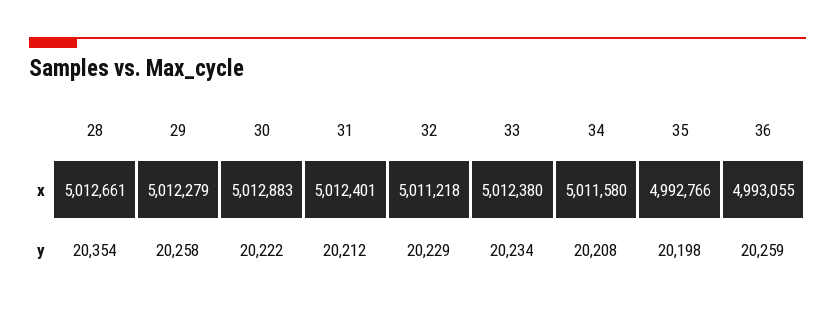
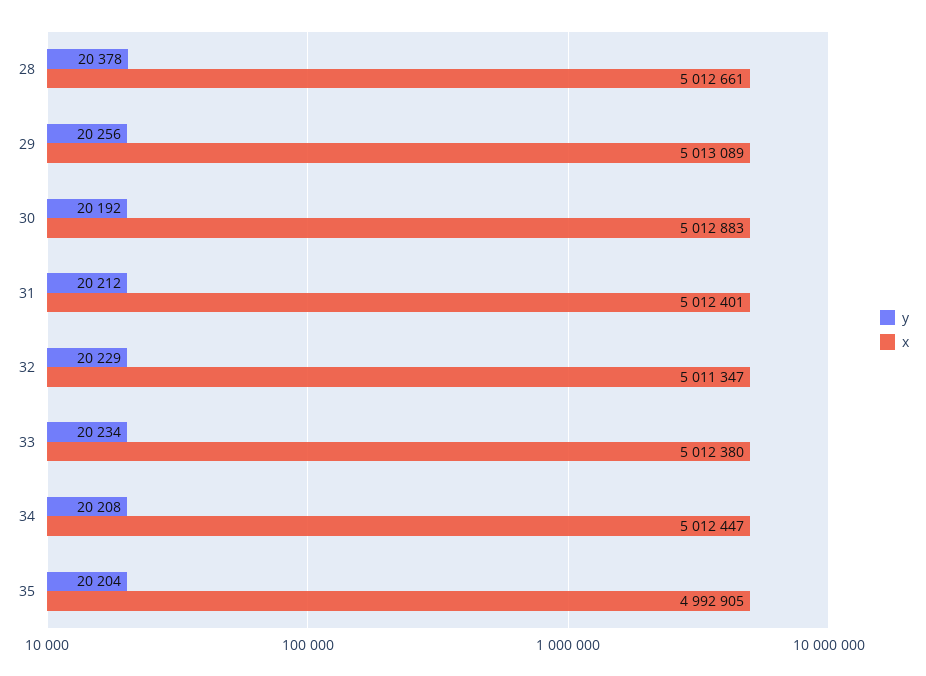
x, 29: 5012279 -> 5013089
x, 32: 5011218 -> 5011347
x, 34: 5011580 -> 5012447
x, 35: 4992766 -> 4992905
x, 36: 4993055 -> none
y, 28: 20354 -> 20378
y, 29: 20258 -> 20256
y, 30: 20222 -> 20192
y, 35: 20198 -> 20204
y, 36: 20259 -> none

